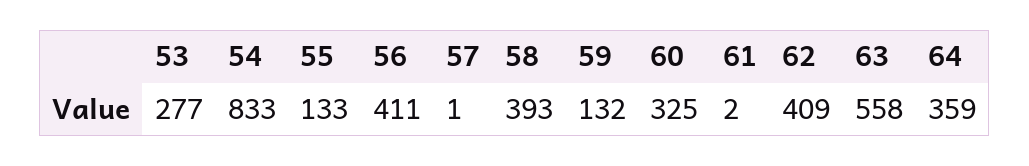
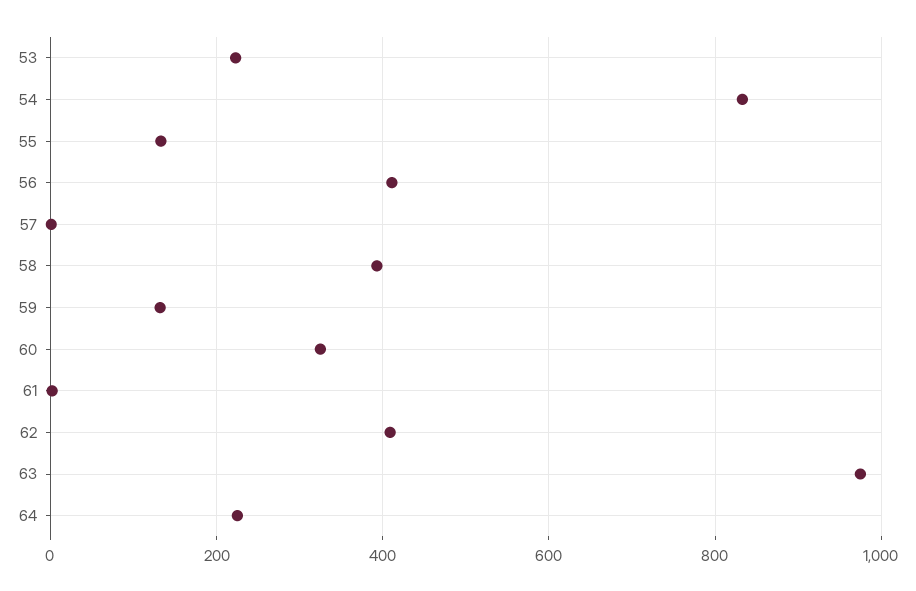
53: 277 -> 220
63: 558 -> 980
64: 359 -> 220

